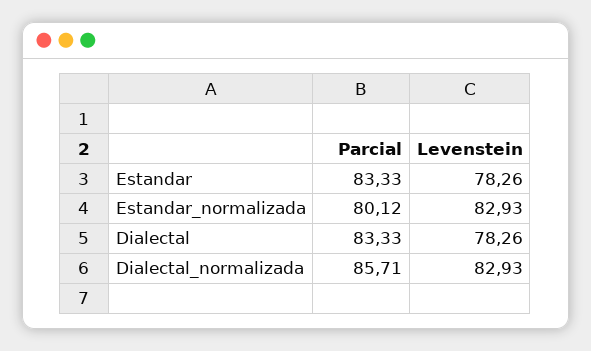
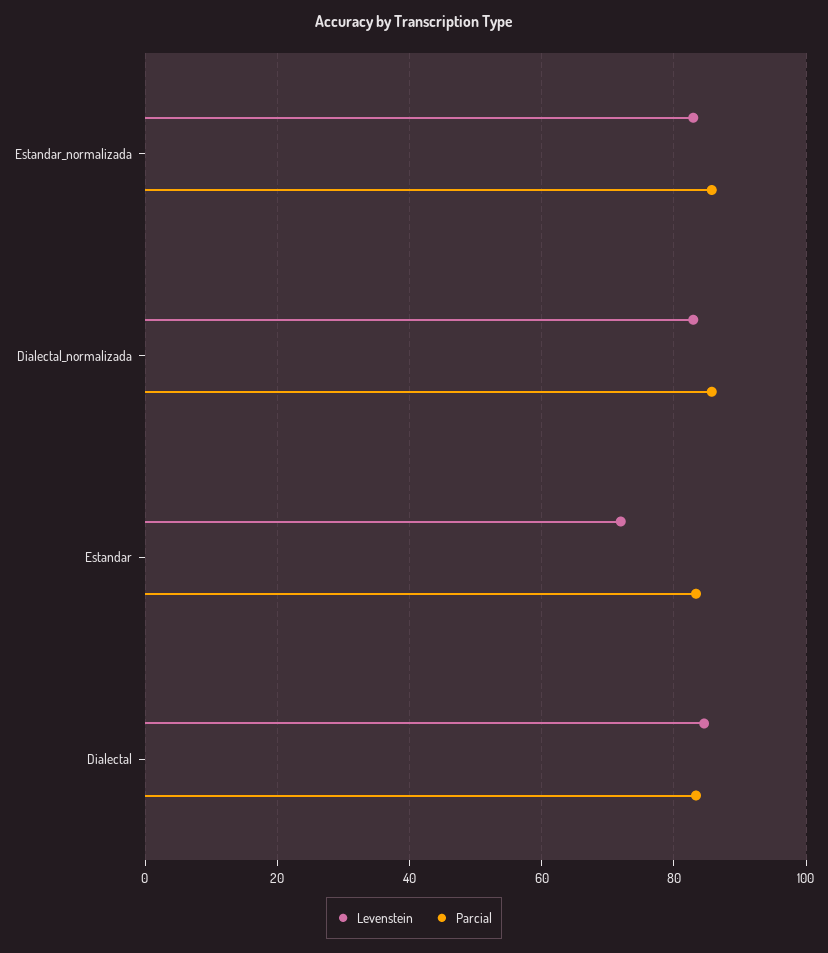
Levenstein, Estandar: 78.26 -> 72
Parcial, Estandar_normalizada: 80.12 -> 86
Levenstein, Dialectal: 78.26 -> 84

